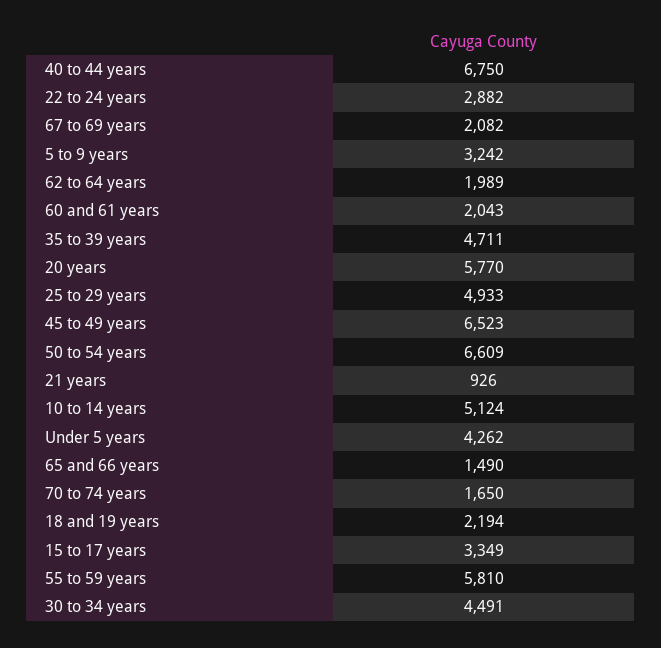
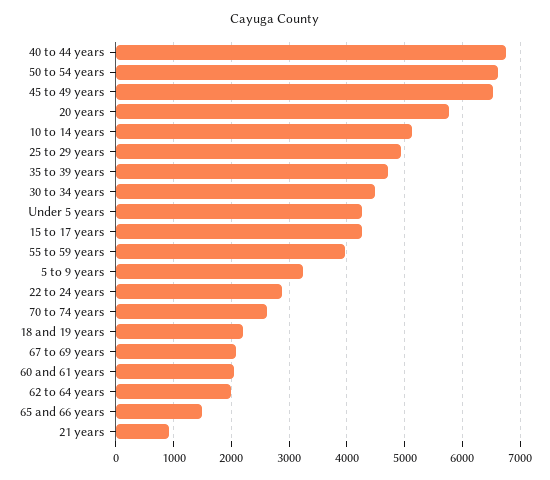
70 to 74 years: 1650 -> 2600
15 to 17 years: 3349 -> 4200
55 to 59 years: 5810 -> 4000

